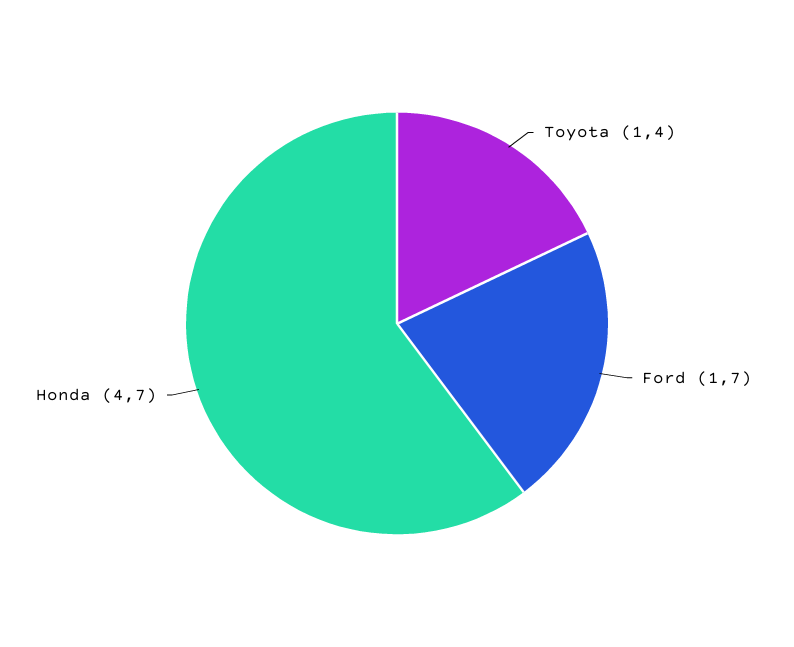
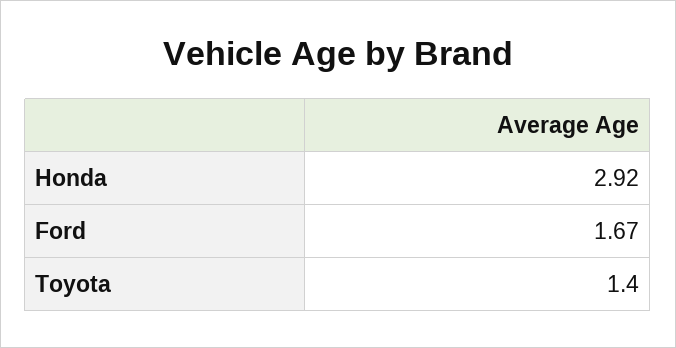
Honda: 4.7 -> 2.92

